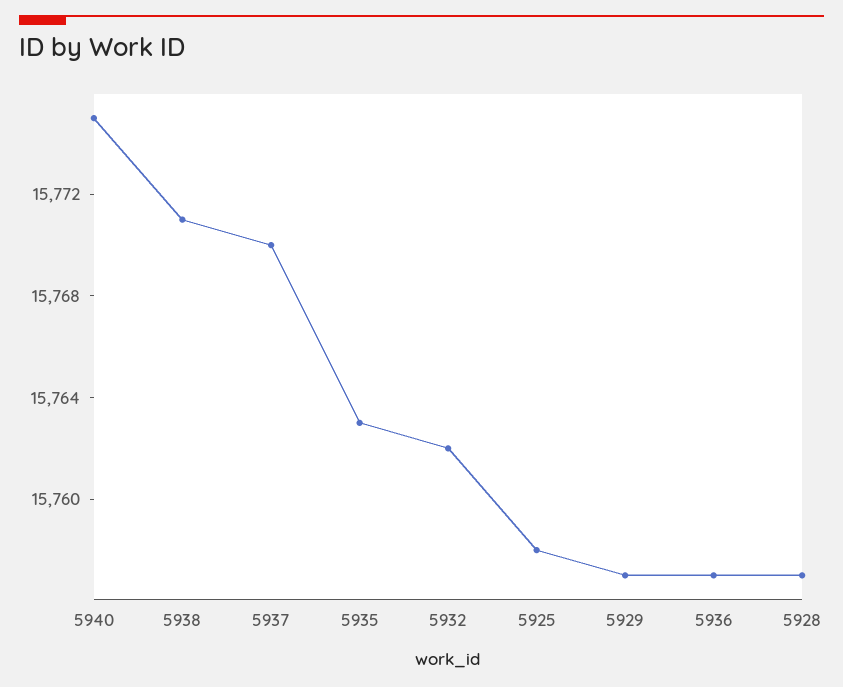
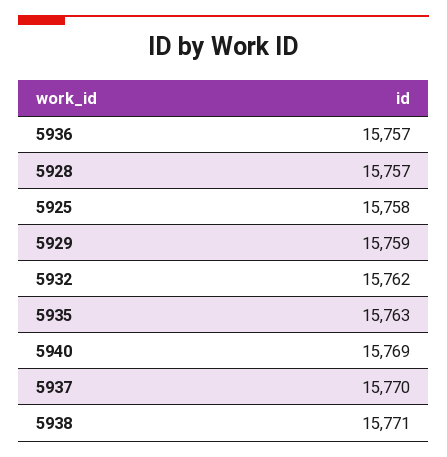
5940: 15775 -> 15769
5929: 15757 -> 15759

